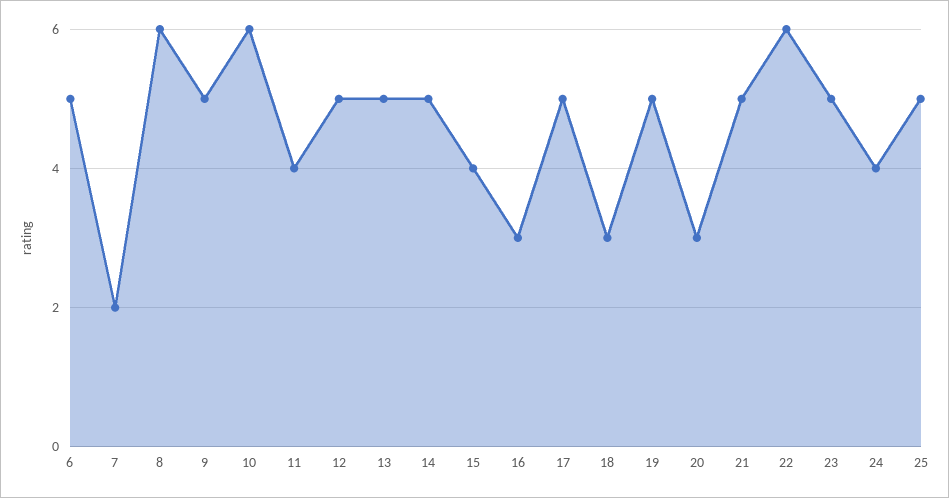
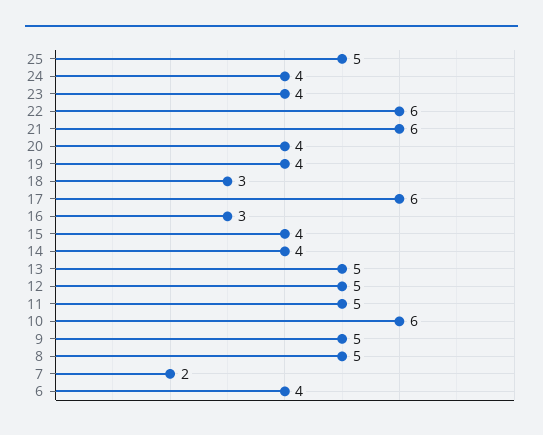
6: 5 -> 4
8: 6 -> 5
11: 4 -> 5
14: 5 -> 4
17: 5 -> 6
19: 5 -> 4
20: 3 -> 4
21: 5 -> 6
23: 5 -> 4

